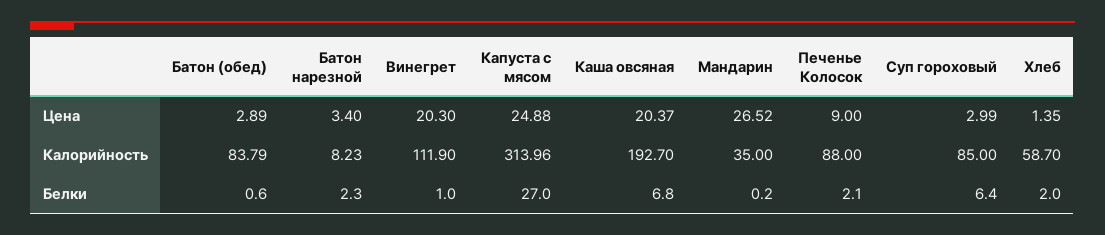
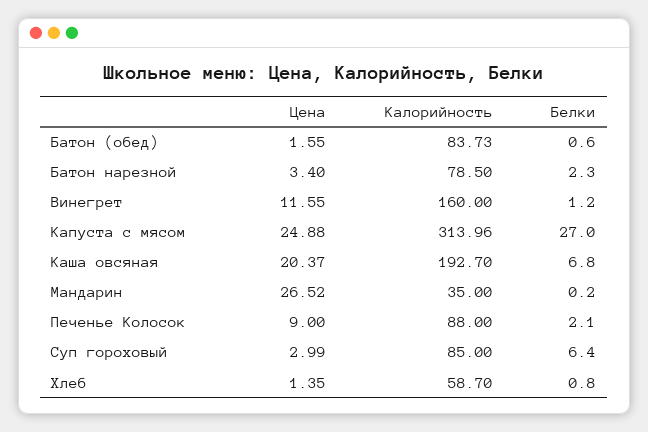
Батон (обед), Цена: 2.89 -> 1.55
Винегрет, Цена: 20.3 -> 11.55
Батон (обед), Калорийность: 83.79 -> 83.73
Батон нарезной, Калорийность: 8.23 -> 78.5
Винегрет, Калорийность: 111.9 -> 160
Винегрет, Белки: 1 -> 1.2
Хлеб, Белки: 2 -> 0.8

